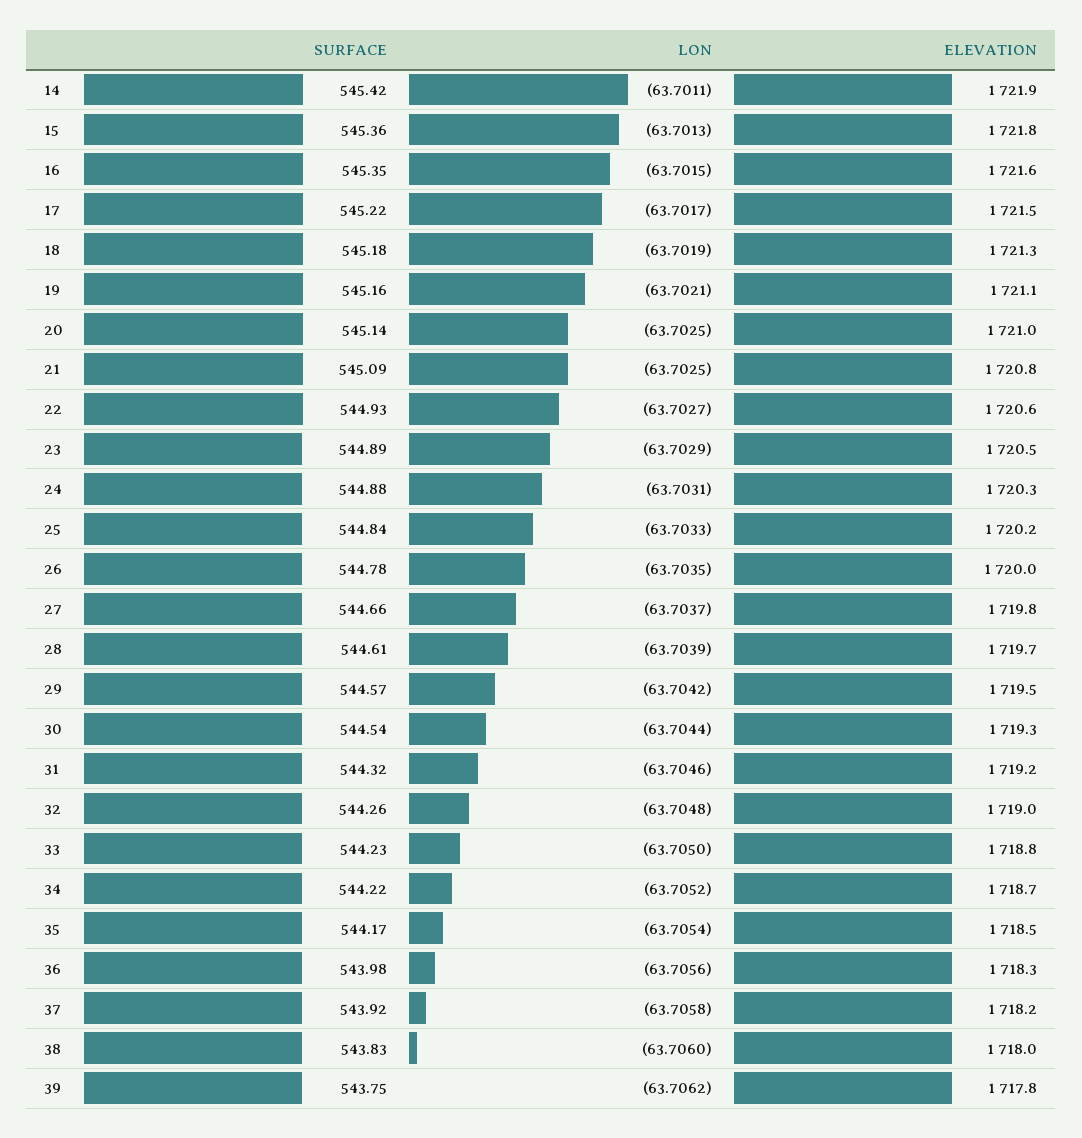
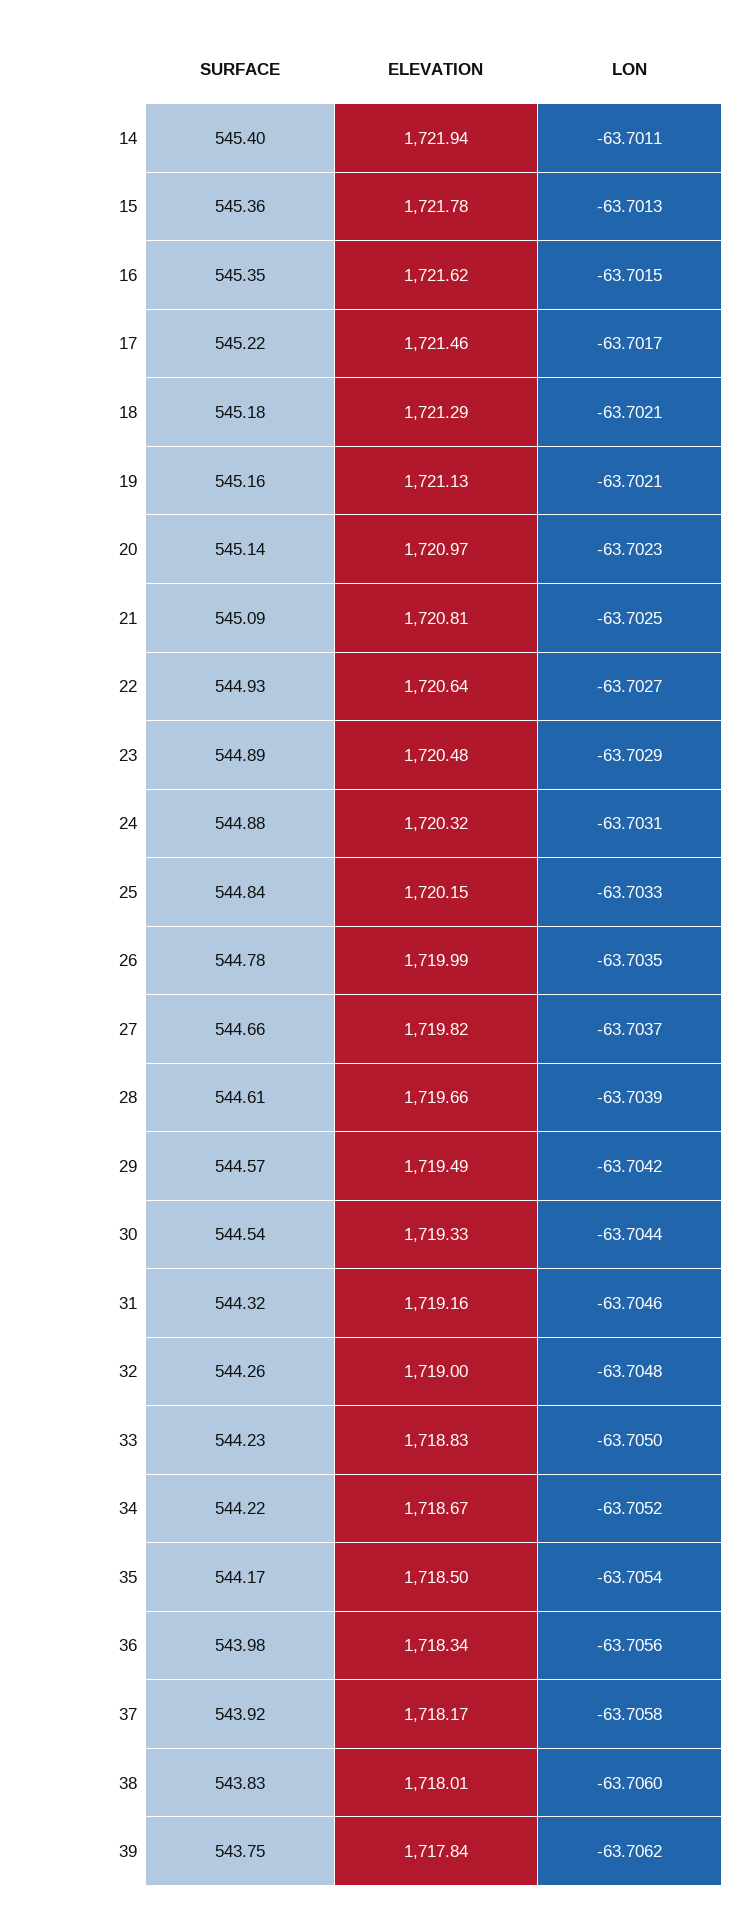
SURFACE, 14: 545.42 -> 545.4
LON, 18: -63.7019 -> -63.7021
LON, 20: -63.7025 -> -63.7023

